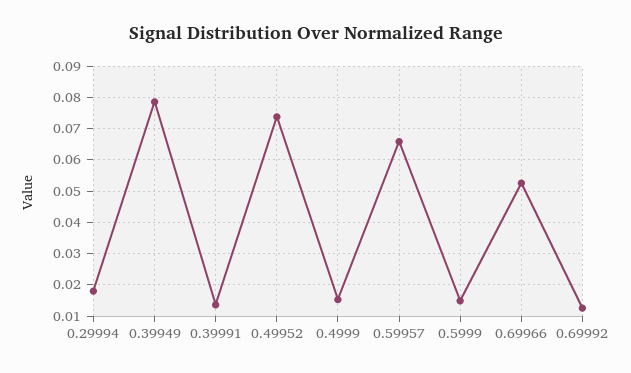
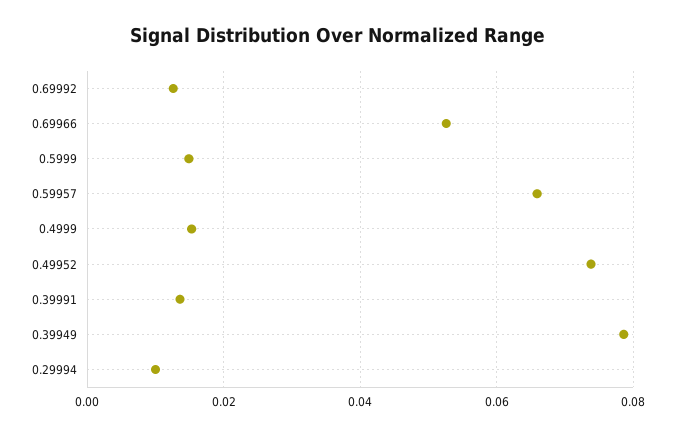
0.29994: 0.018 -> 0.01

